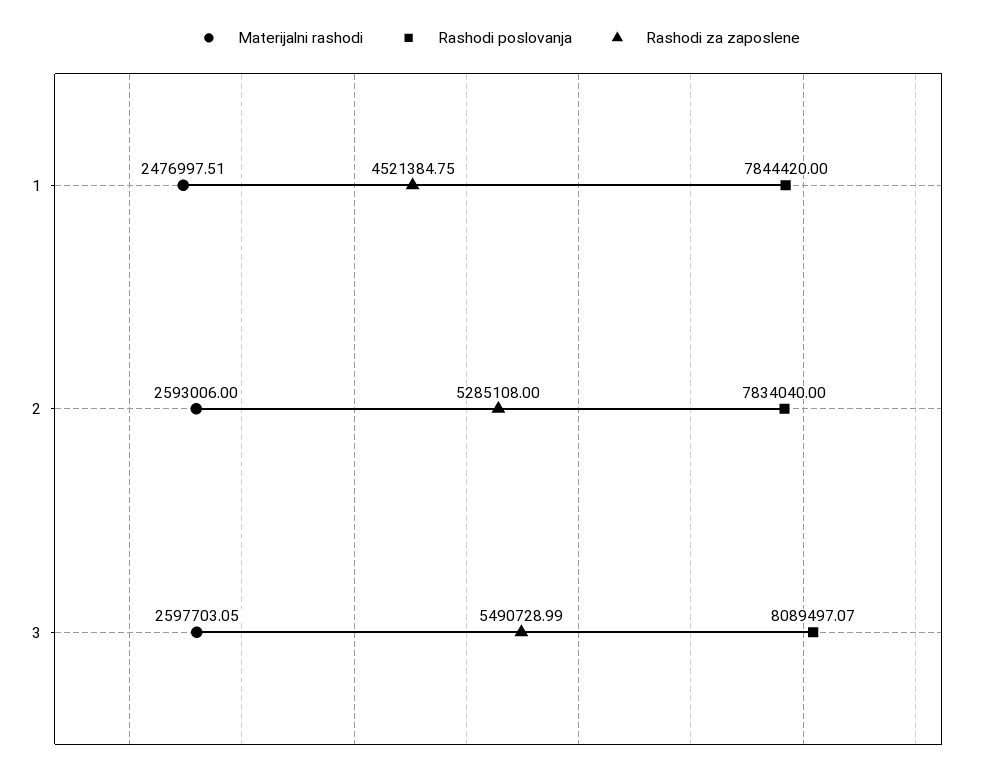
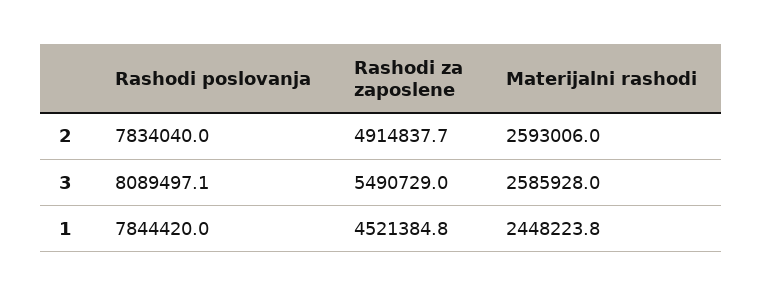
Materijalni rashodi, 1: 2476997.51 -> 2448223.8
Rashodi za zaposlene, 2: 5285108 -> 4914837.7
Materijalni rashodi, 3: 2597703.05 -> 2585928

